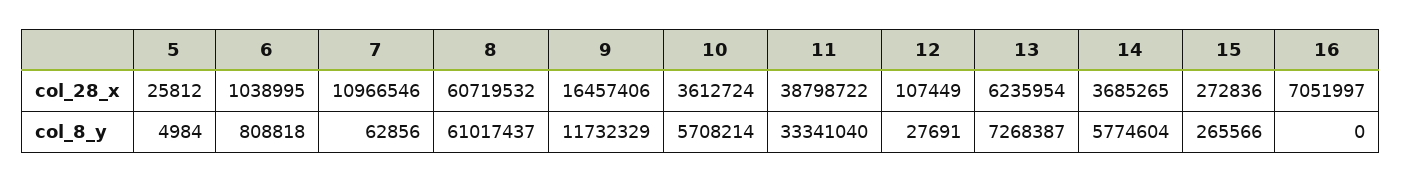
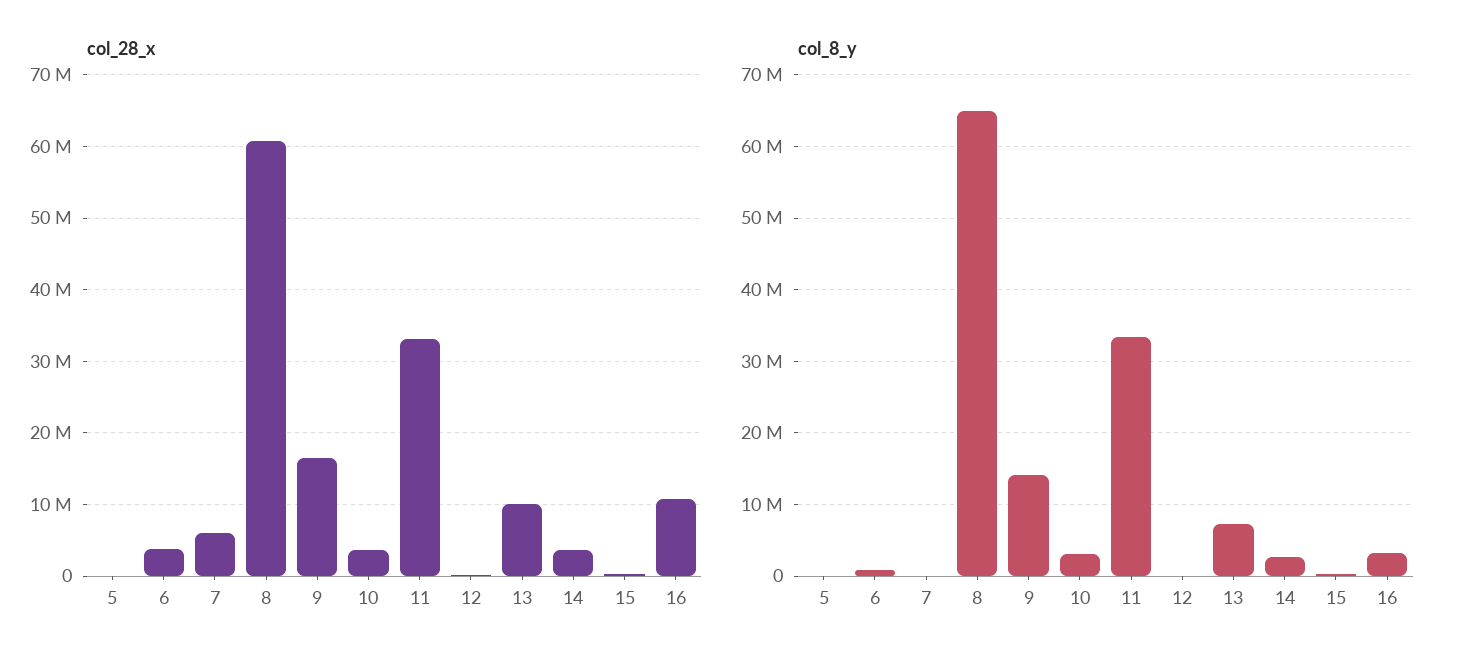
col_28_x, 6: 1038995 -> 4000000
col_28_x, 7: 10966546 -> 6000000
col_28_x, 11: 38798722 -> 33000000
col_28_x, 13: 6235954 -> 10000000
col_28_x, 16: 7051997 -> 11000000
col_8_y, 8: 61017437 -> 65000000
col_8_y, 9: 11732329 -> 14000000
col_8_y, 10: 5708214 -> 3000000
col_8_y, 14: 5774604 -> 3000000
col_8_y, 16: 0 -> 3000000

